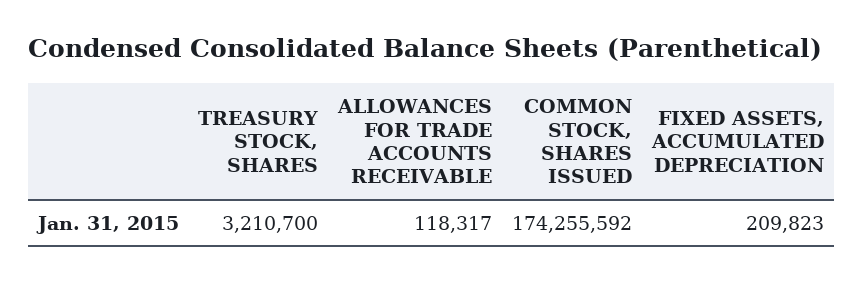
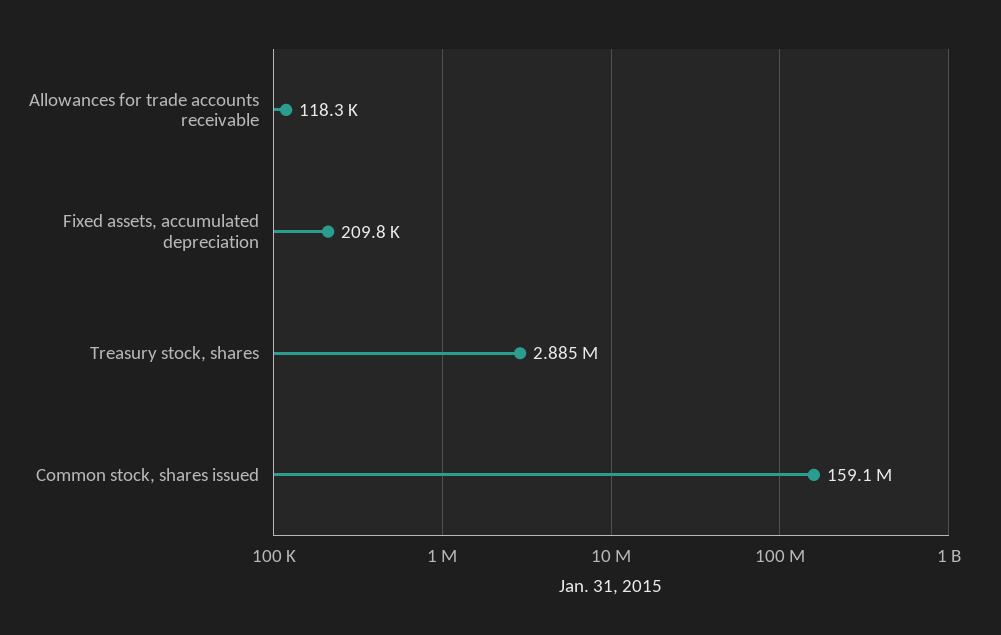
TREASURY STOCK, SHARES: 3210700 -> 2885000
COMMON STOCK, SHARES ISSUED: 174255592 -> 159100000

